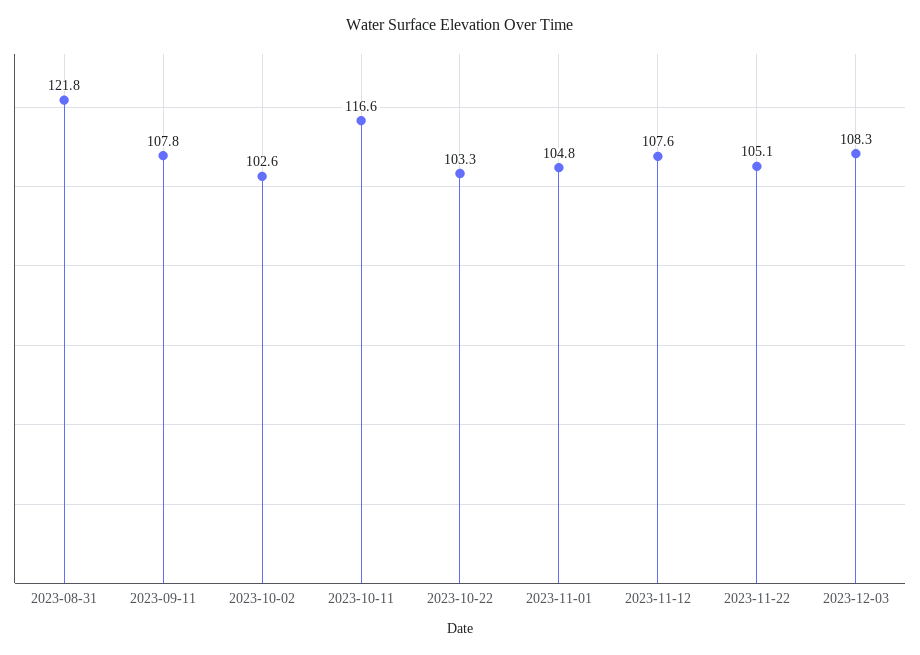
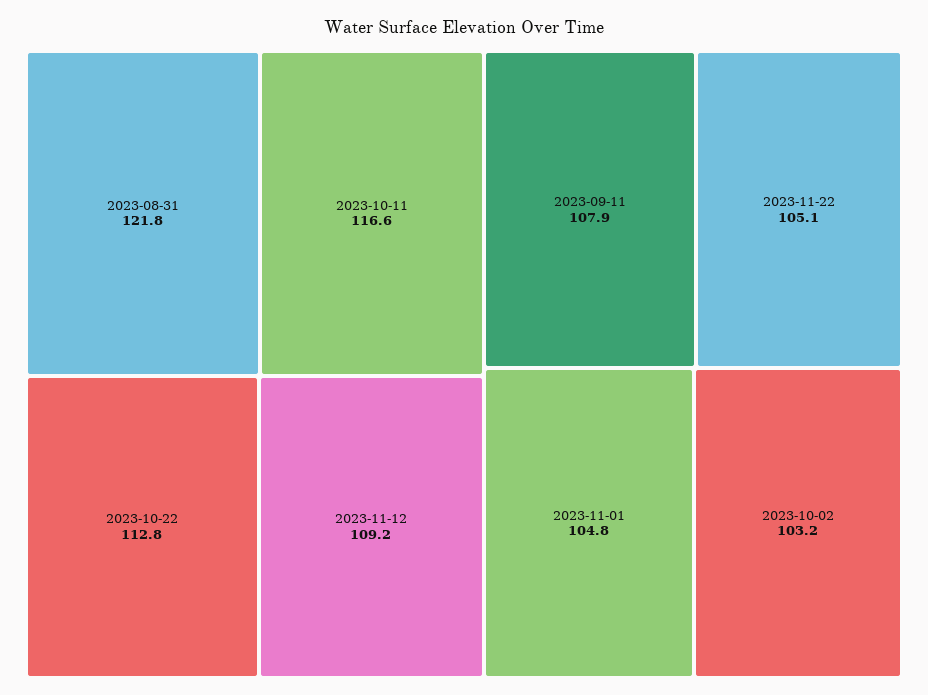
2023-09-11: 107.8 -> 107.9
2023-10-02: 102.6 -> 103.2
2023-10-22: 103.3 -> 112.8
2023-11-12: 107.6 -> 109.2
2023-12-03: 108.3 -> none

